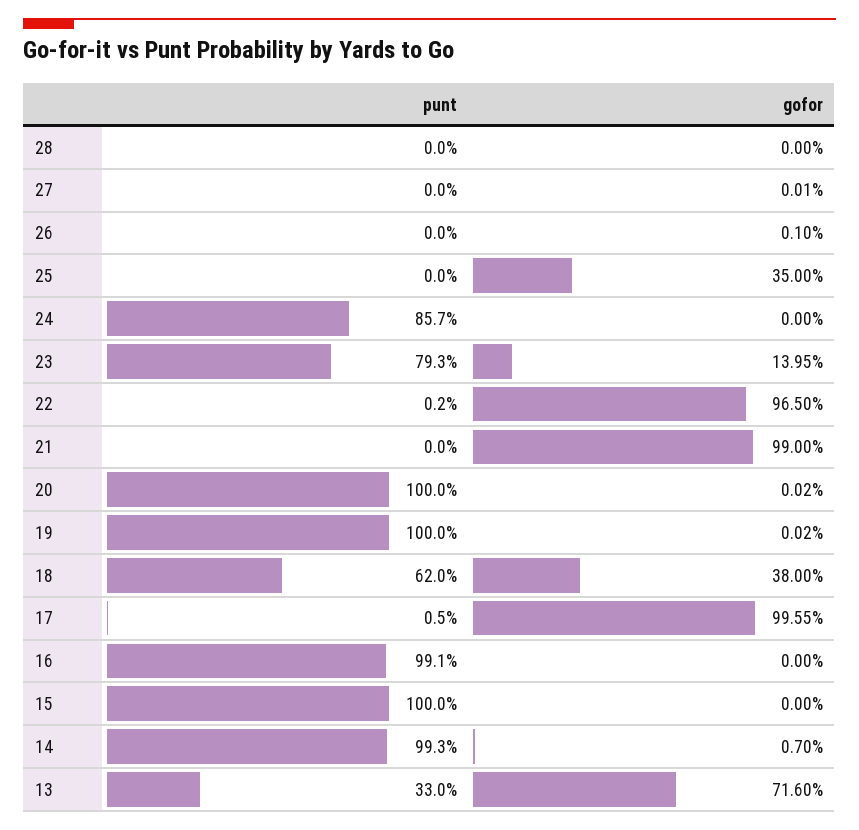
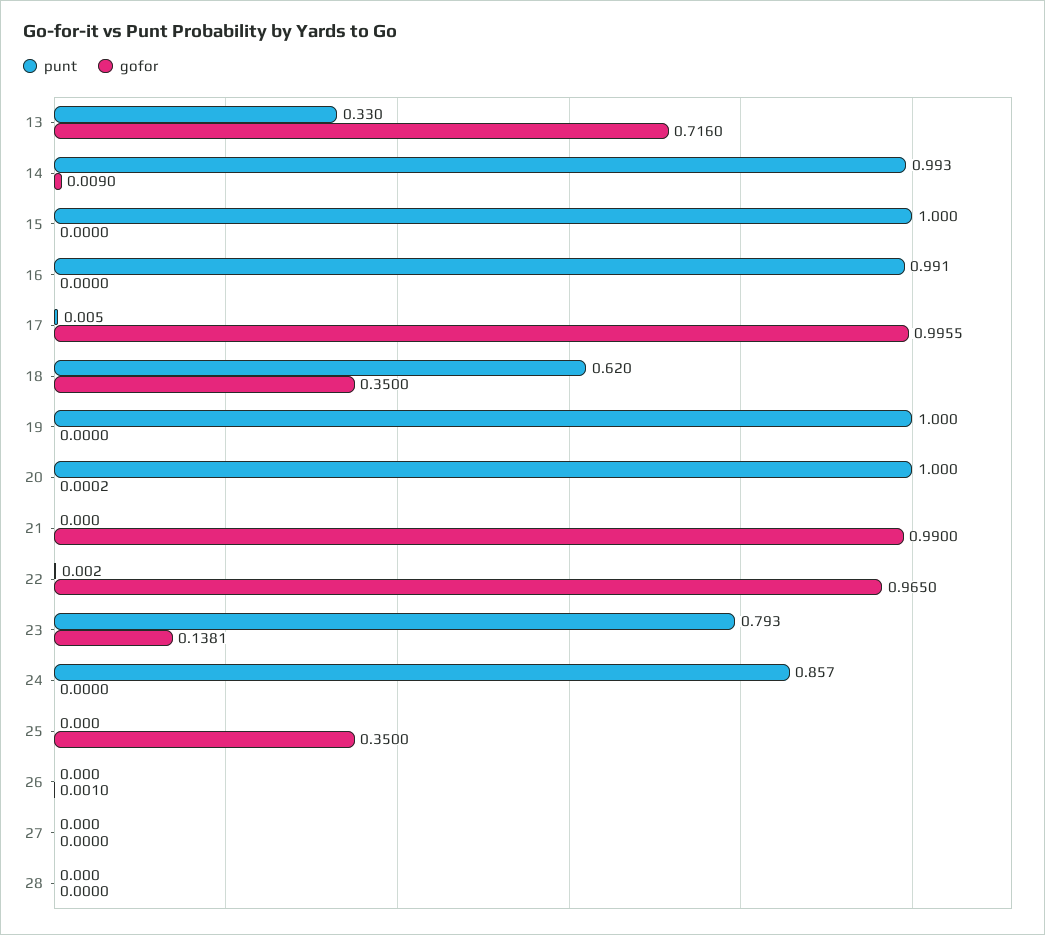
gofor, 27: 0.0001 -> 0
gofor, 23: 0.1395 -> 0.1381
gofor, 19: 0.0002 -> 0
gofor, 18: 0.38 -> 0.35
gofor, 14: 0.007 -> 0.009

